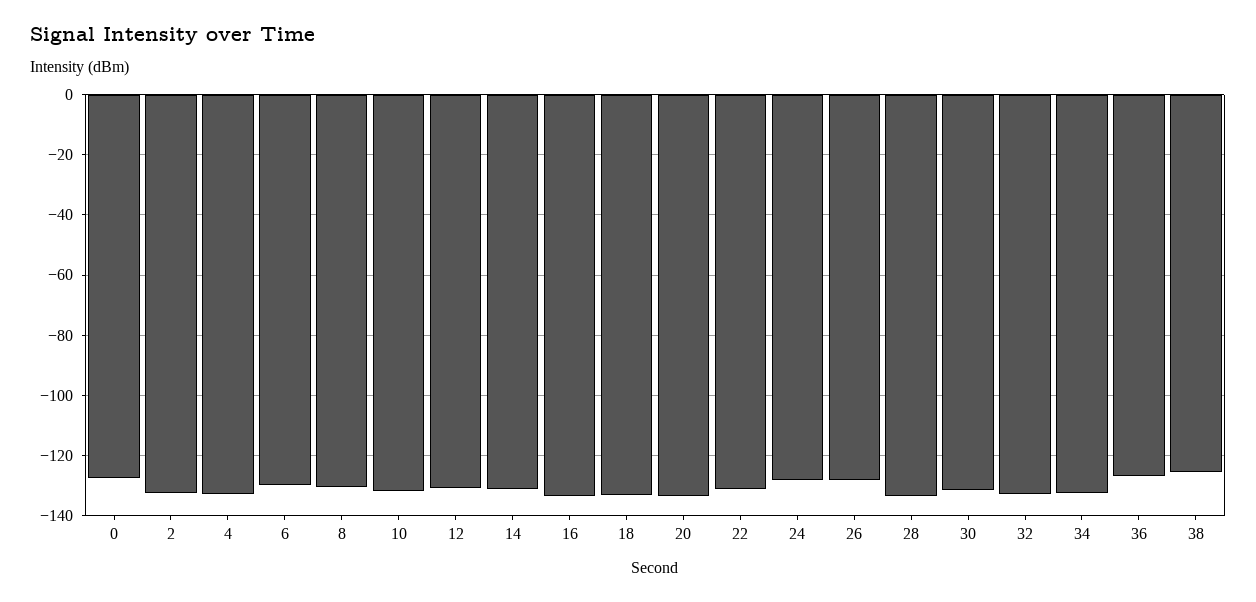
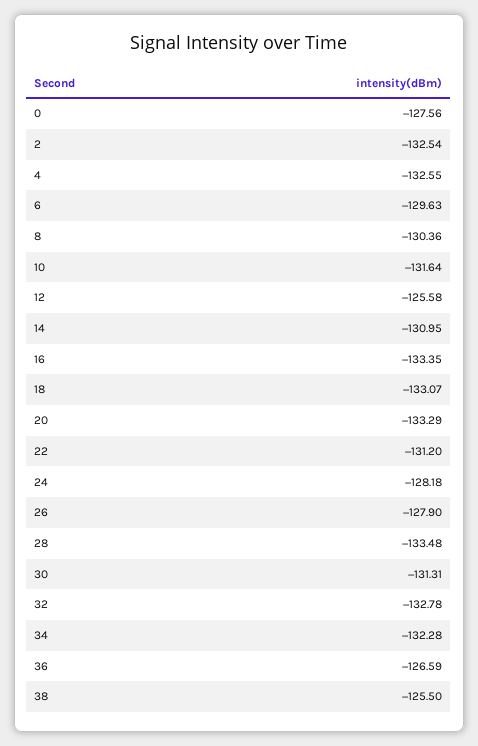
12: -130 -> -125.58

